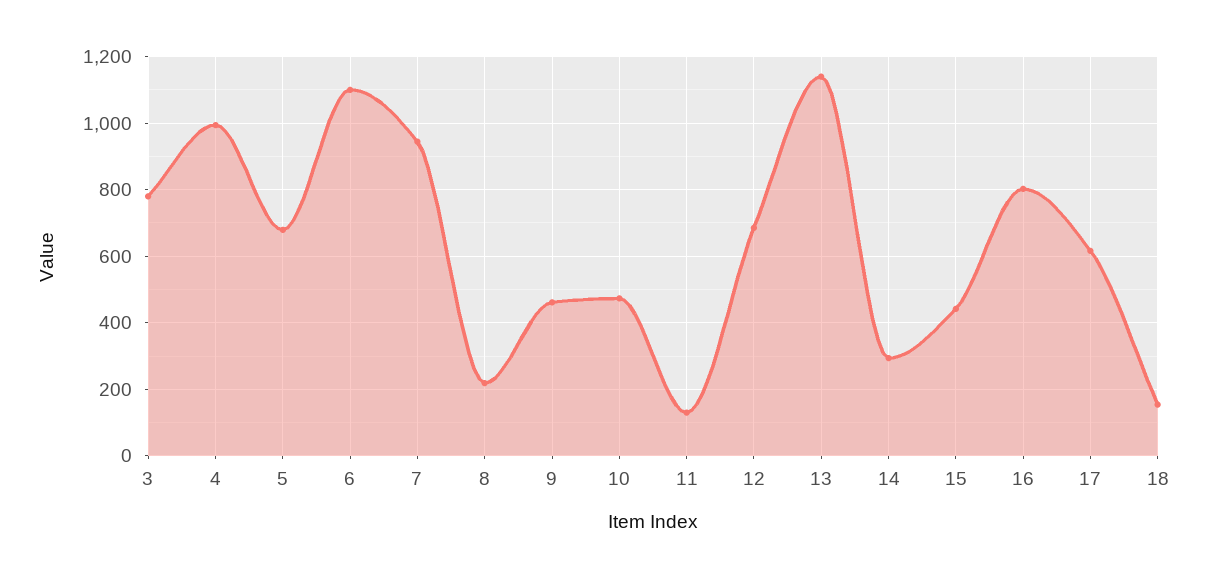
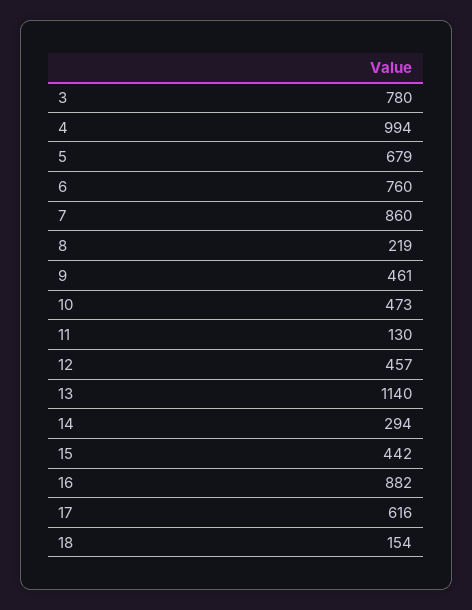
6: 1100 -> 760
7: 940 -> 860
12: 680 -> 457
16: 800 -> 882

